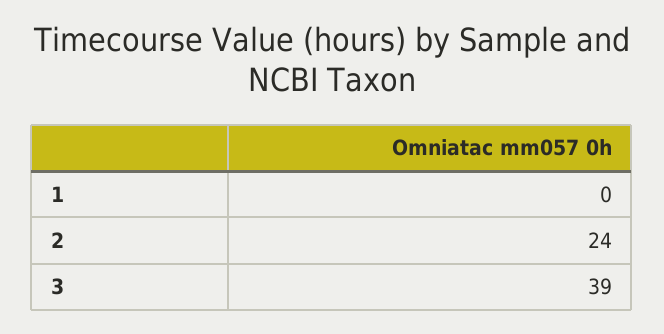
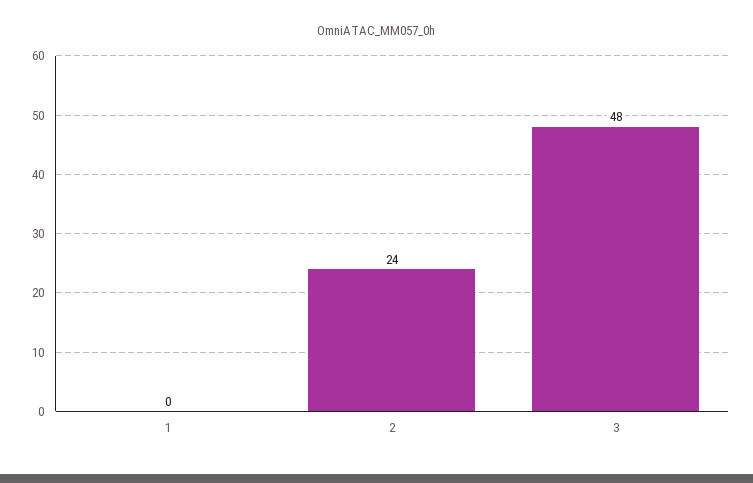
3: 39 -> 48

